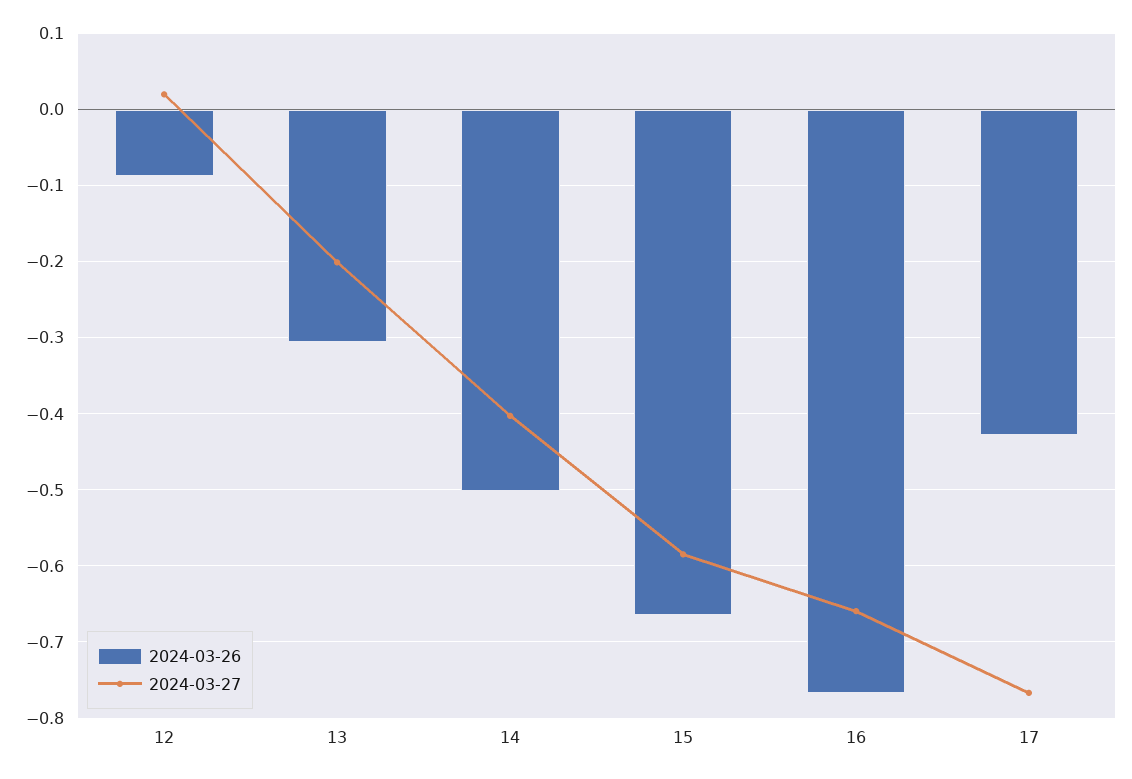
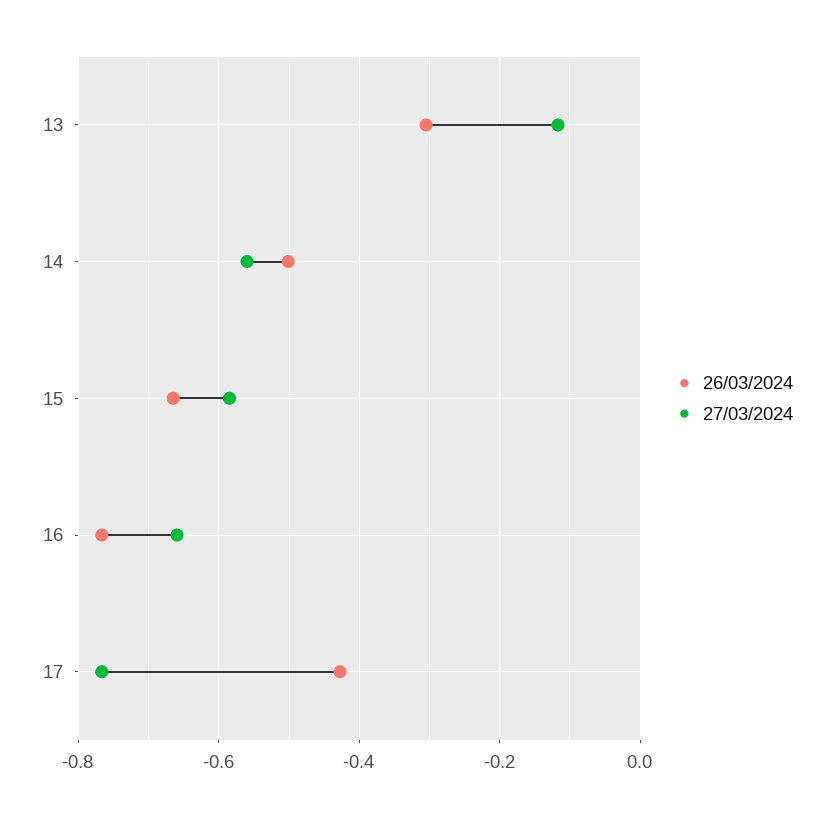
2024-03-26, 12: -0.09 -> none
2024-03-27, 12: 0.02 -> none
2024-03-27, 13: -0.2 -> -0.12
2024-03-27, 14: -0.4 -> -0.56

